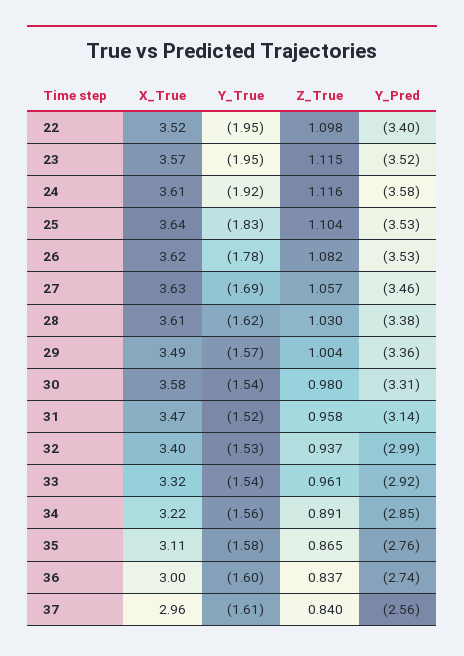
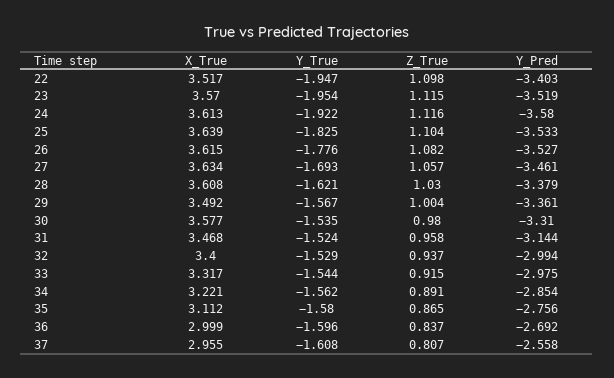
Z_True, 33: 0.961 -> 0.915
Y_Pred, 33: -2.92 -> -2.975
Y_Pred, 36: -2.74 -> -2.692
Z_True, 37: 0.84 -> 0.807

